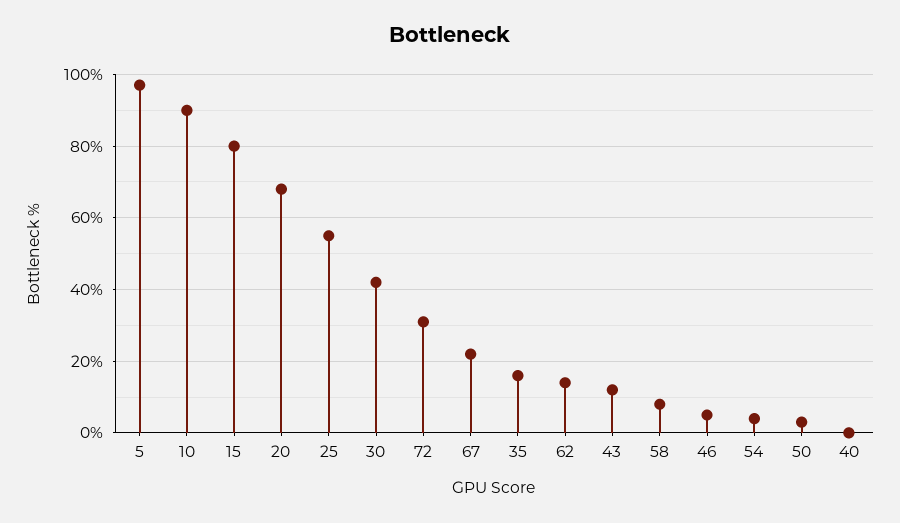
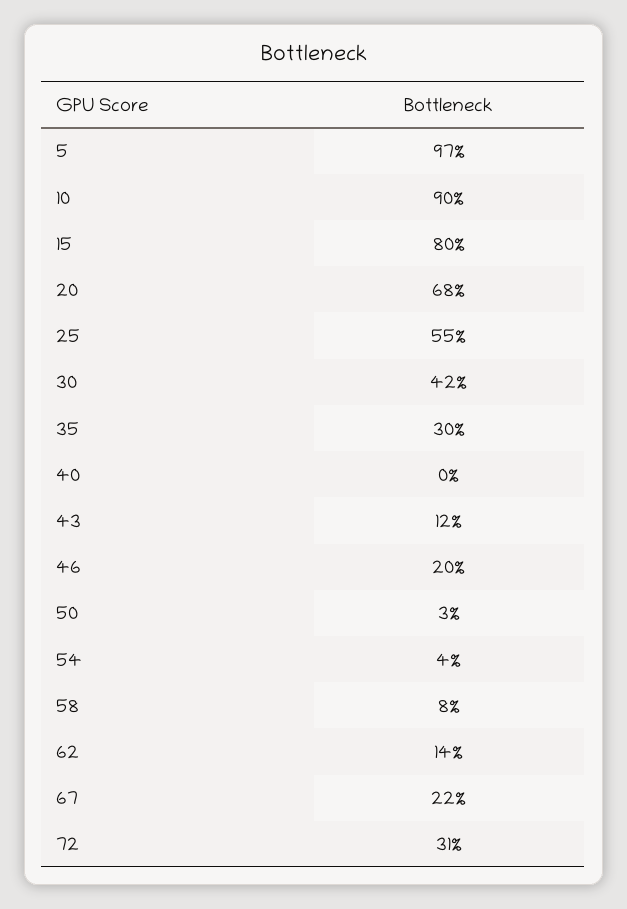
35: 15 -> 30
46: 5 -> 20

